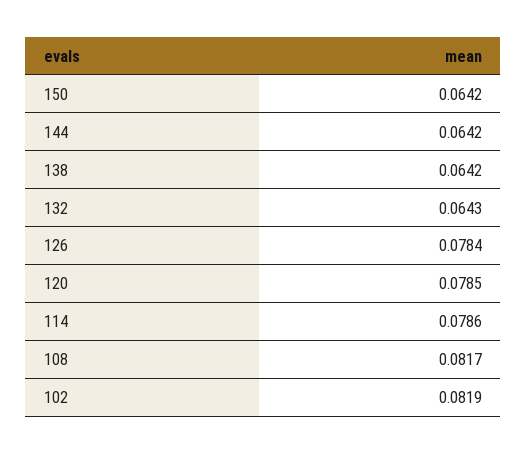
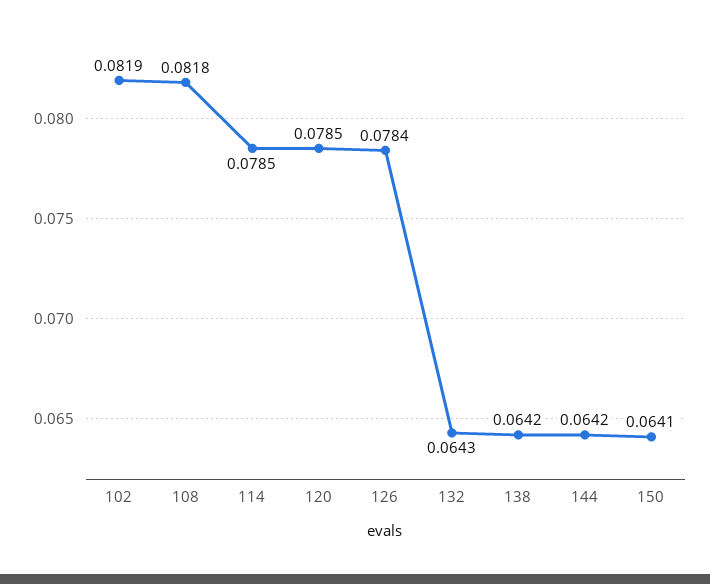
150: 0.0642 -> 0.0641
114: 0.0786 -> 0.0785
108: 0.0817 -> 0.0818

